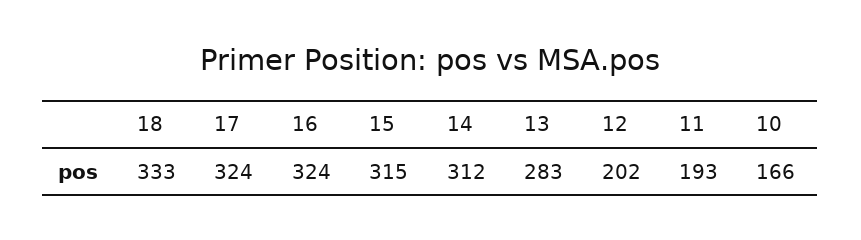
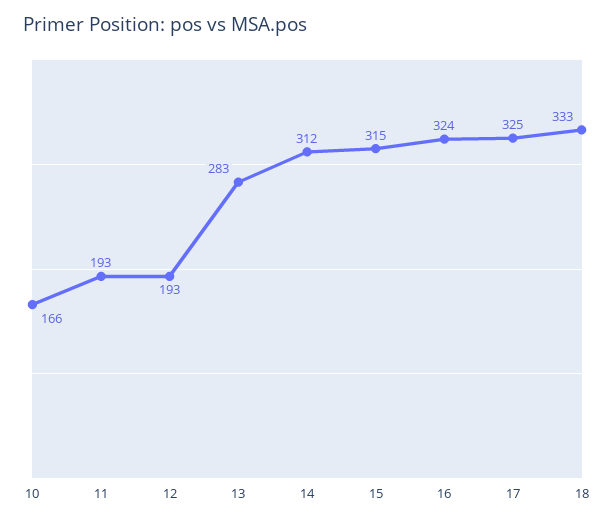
17: 324 -> 325
12: 202 -> 193

